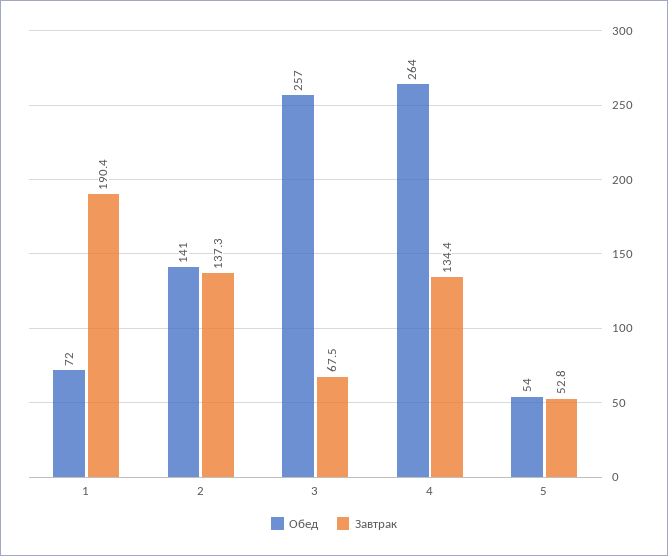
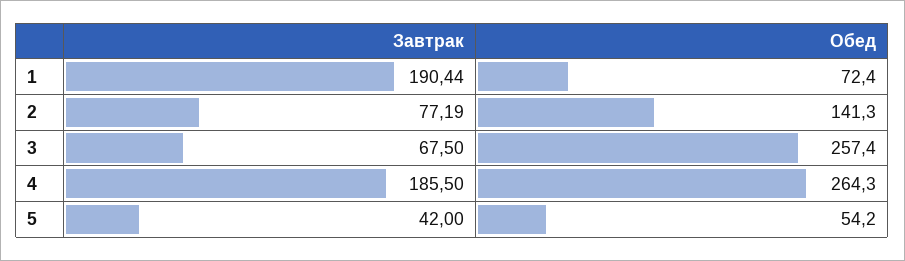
Завтрак, 2: 137.3 -> 77.19
Завтрак, 4: 134.4 -> 185.5
Завтрак, 5: 52.8 -> 42

